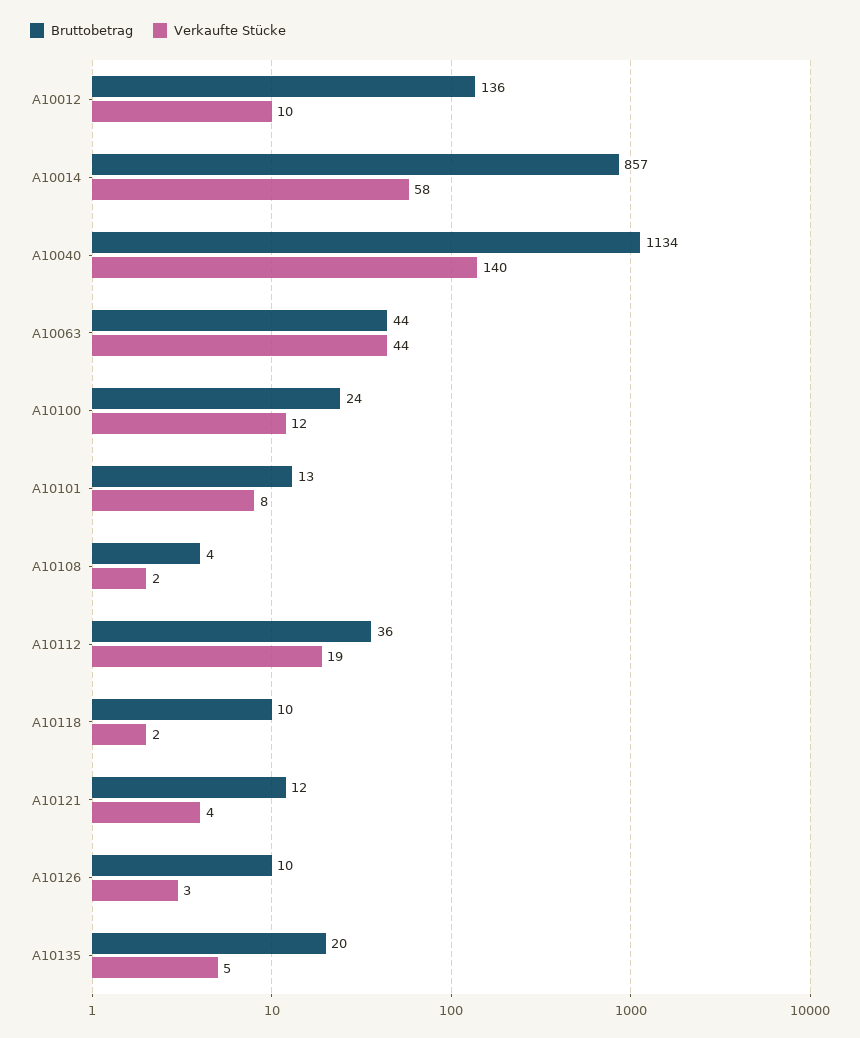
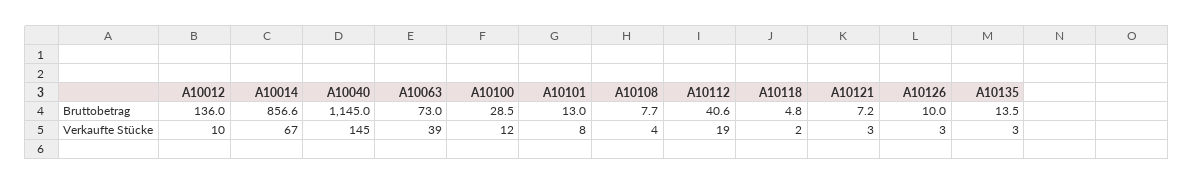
Verkaufte Stücke, A10014: 58 -> 67
Bruttobetrag, A10040: 1134 -> 1145
Verkaufte Stücke, A10040: 140 -> 145
Bruttobetrag, A10063: 44 -> 73
Verkaufte Stücke, A10063: 44 -> 39
Bruttobetrag, A10100: 24 -> 28.5
Bruttobetrag, A10108: 4 -> 7.7
Verkaufte Stücke, A10108: 2 -> 4
Bruttobetrag, A10112: 36 -> 40.6
Bruttobetrag, A10118: 10 -> 4.8
Bruttobetrag, A10121: 12 -> 7.2
Verkaufte Stücke, A10121: 4 -> 3
Bruttobetrag, A10135: 20 -> 13.5
Verkaufte Stücke, A10135: 5 -> 3

